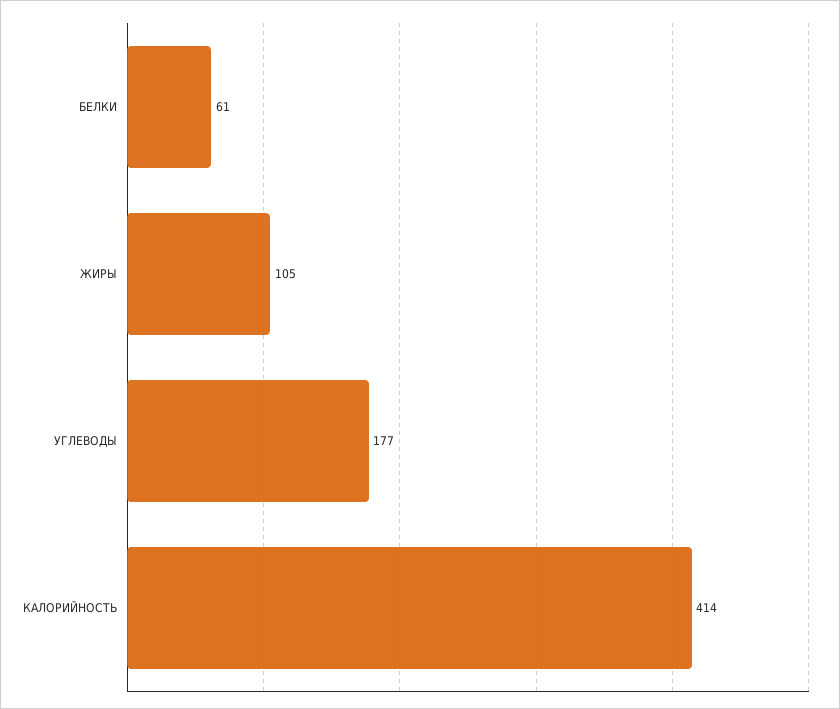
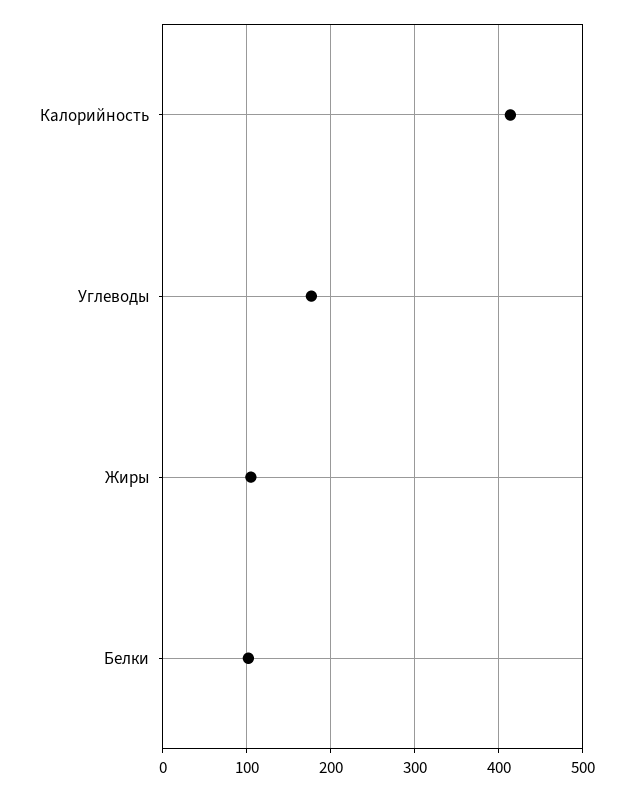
БЕЛКИ: 61 -> 100

